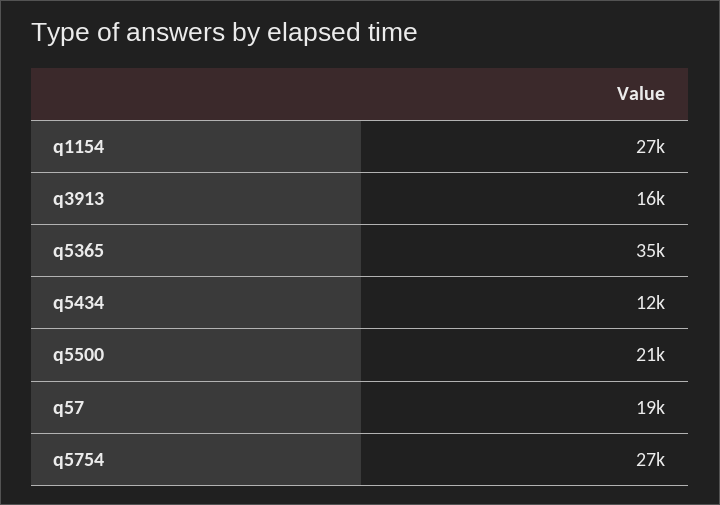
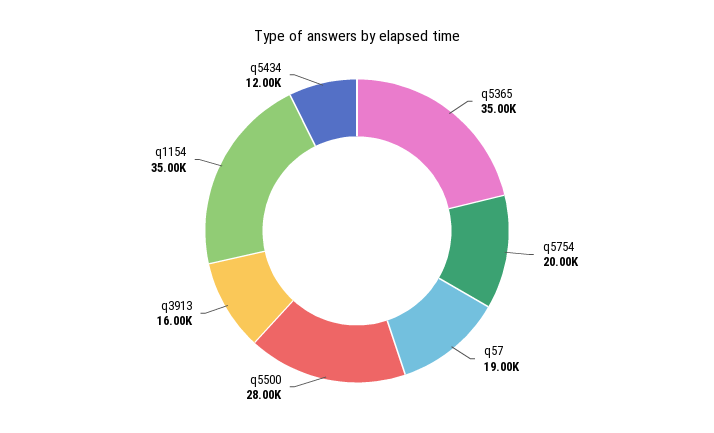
q1154: 27000 -> 35000
q5500: 21000 -> 28000
q5754: 27000 -> 20000

